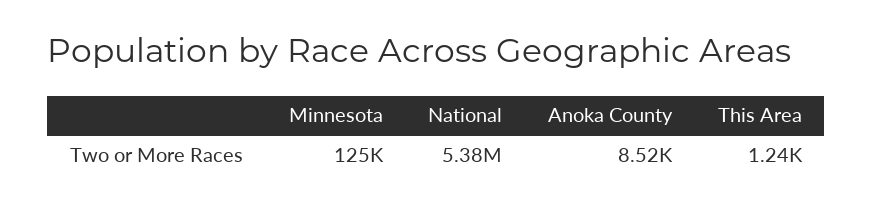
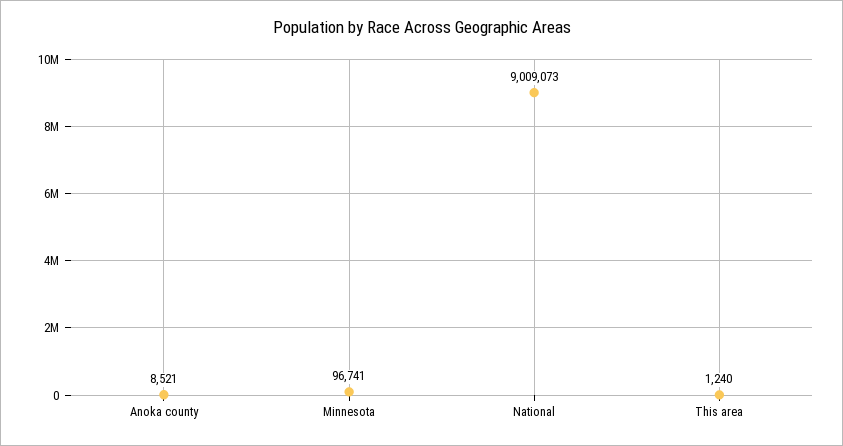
Minnesota: 125000 -> 96741
National: 5380000 -> 9009073

